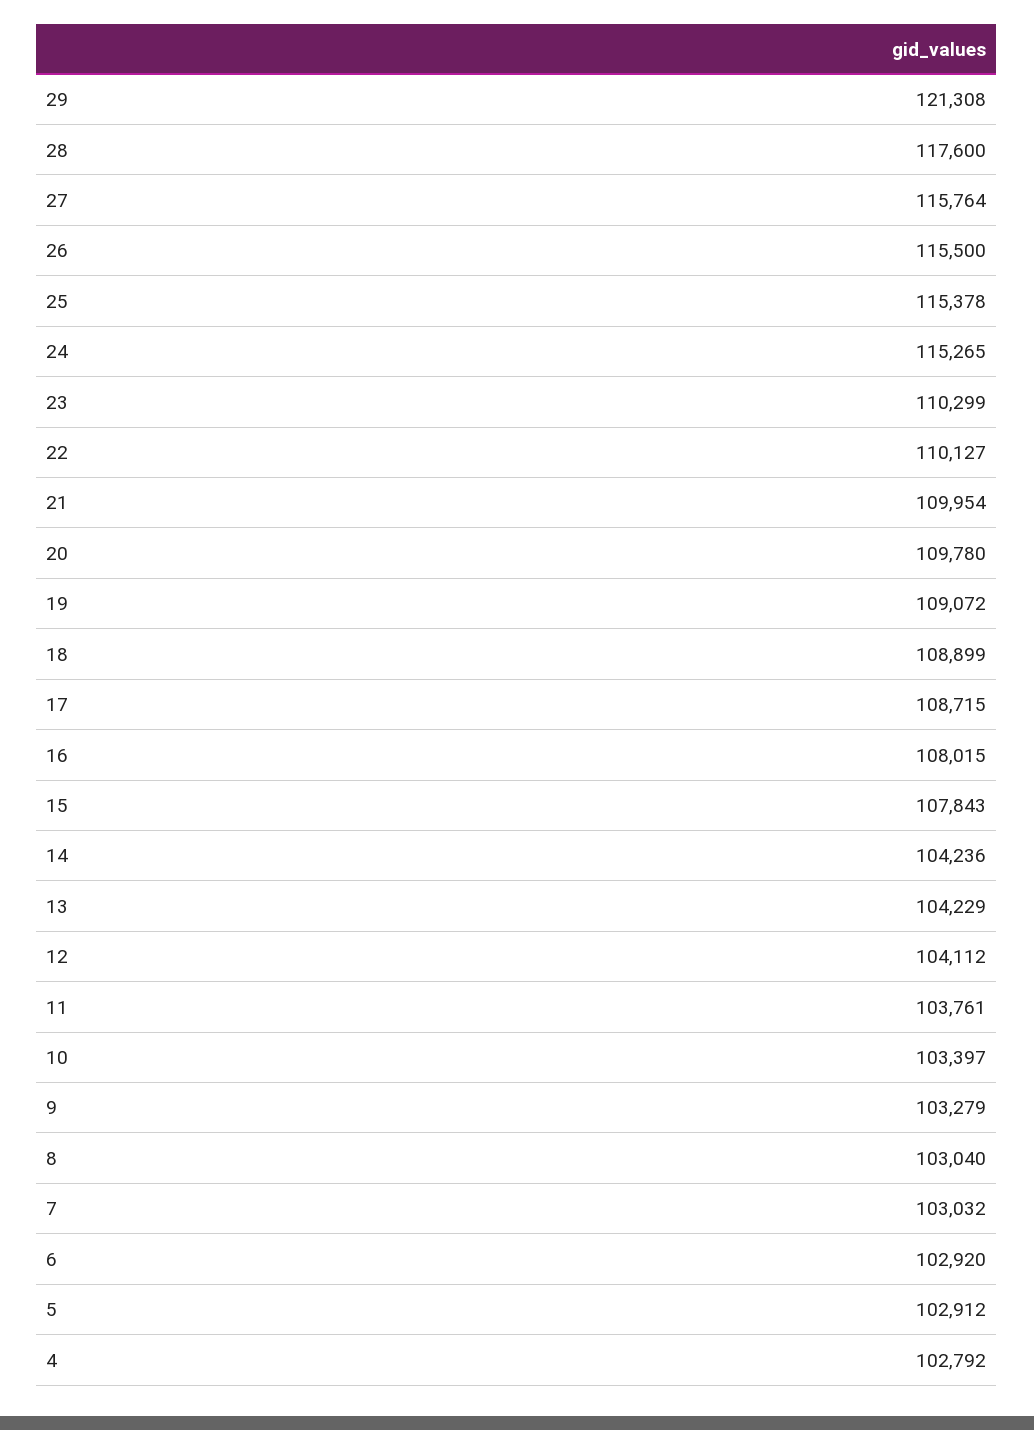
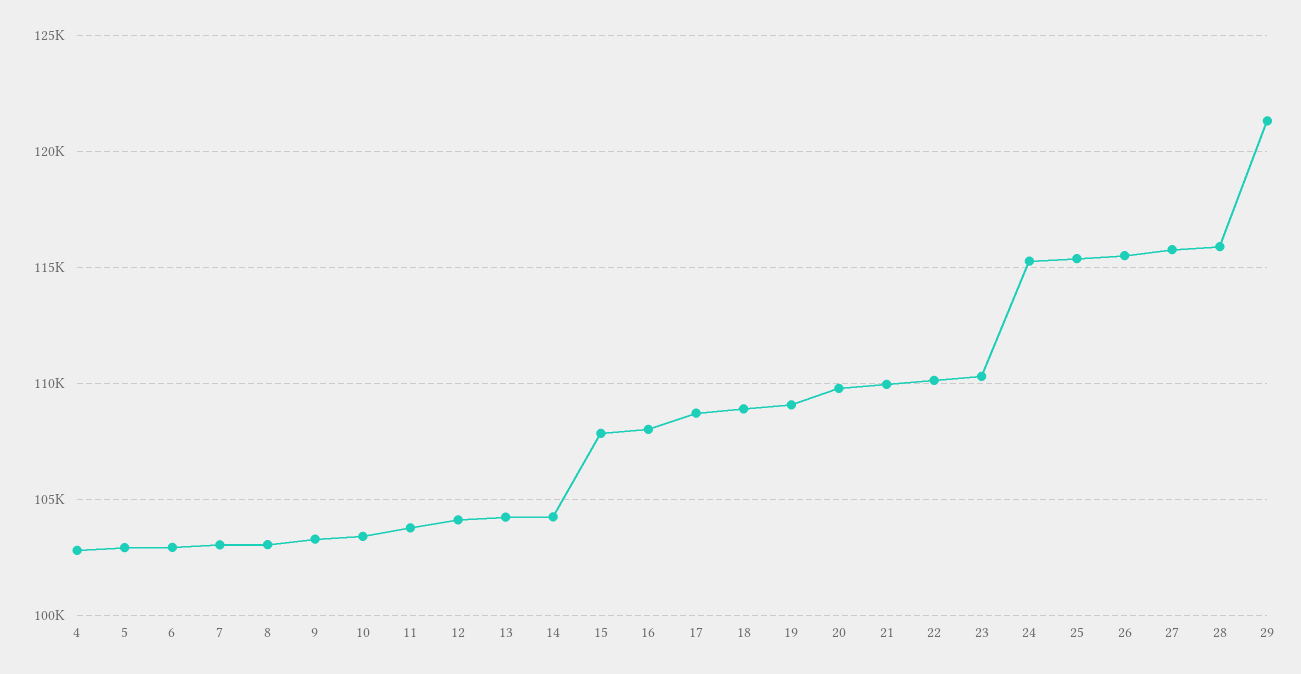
28: 117600 -> 116000

